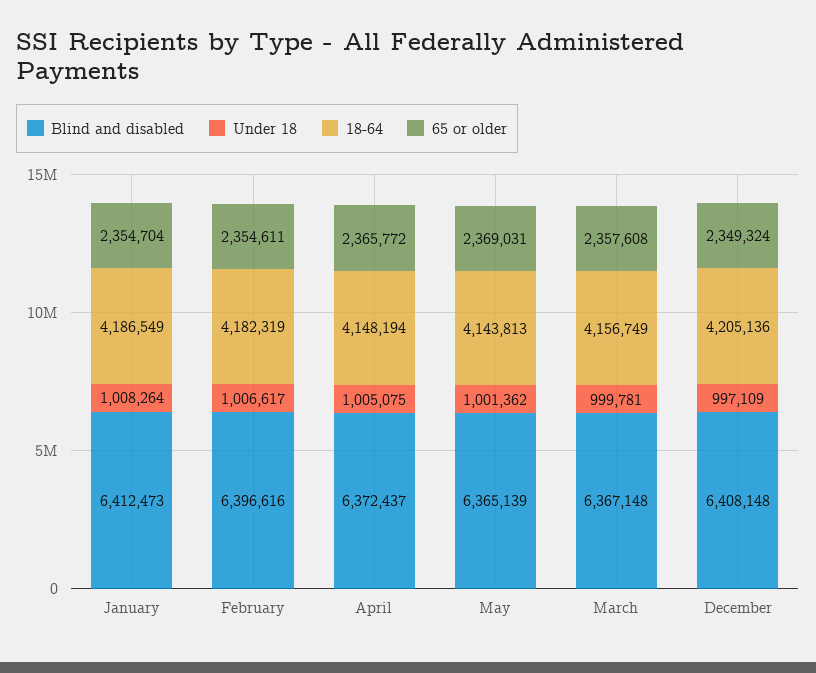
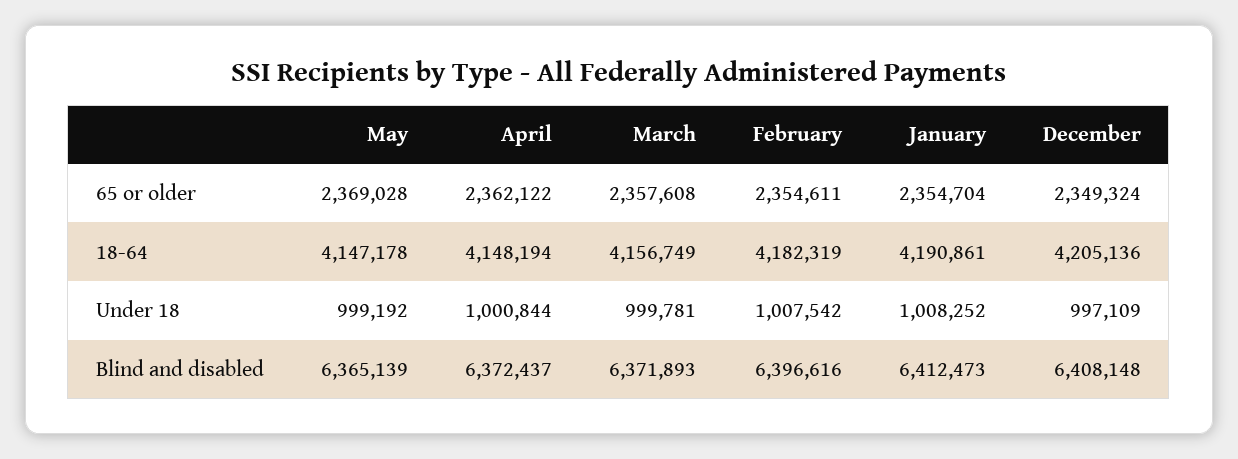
Under 18, January: 1008264 -> 1008252
18-64, January: 4186549 -> 4190861
Under 18, February: 1006617 -> 1007542
Under 18, April: 1005075 -> 1000844
65 or older, April: 2365772 -> 2362122
Under 18, May: 1001362 -> 999192
18-64, May: 4143813 -> 4147178
65 or older, May: 2369031 -> 2369028
Blind and disabled, March: 6367148 -> 6371893

